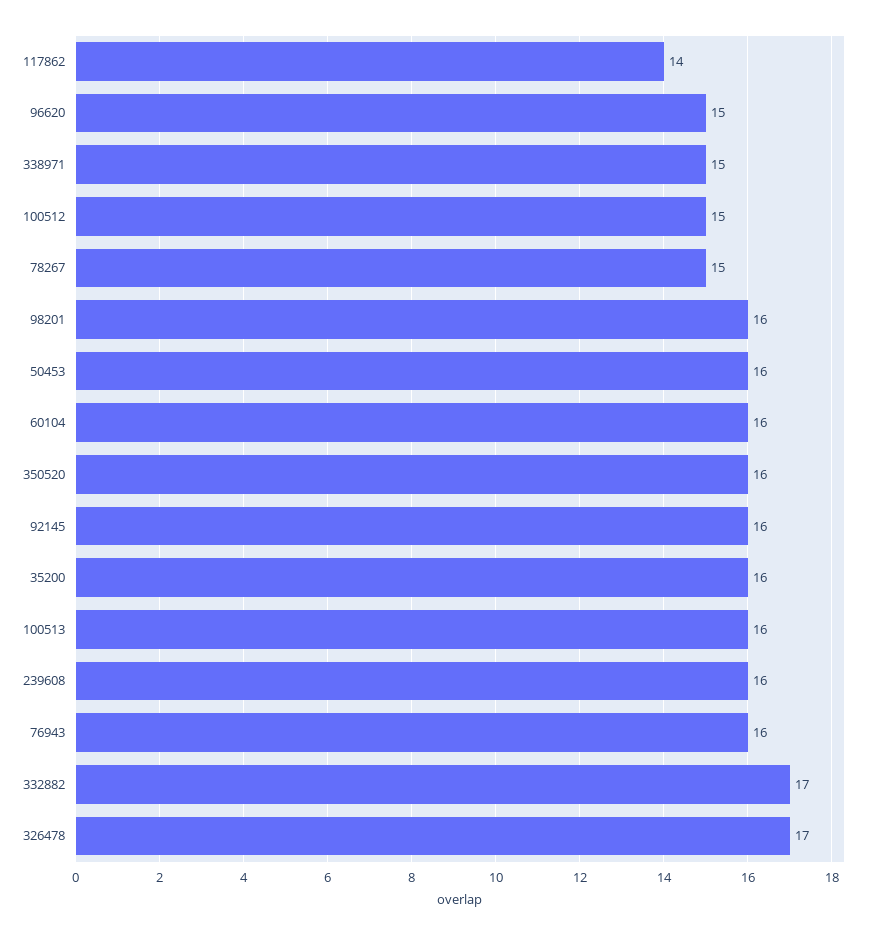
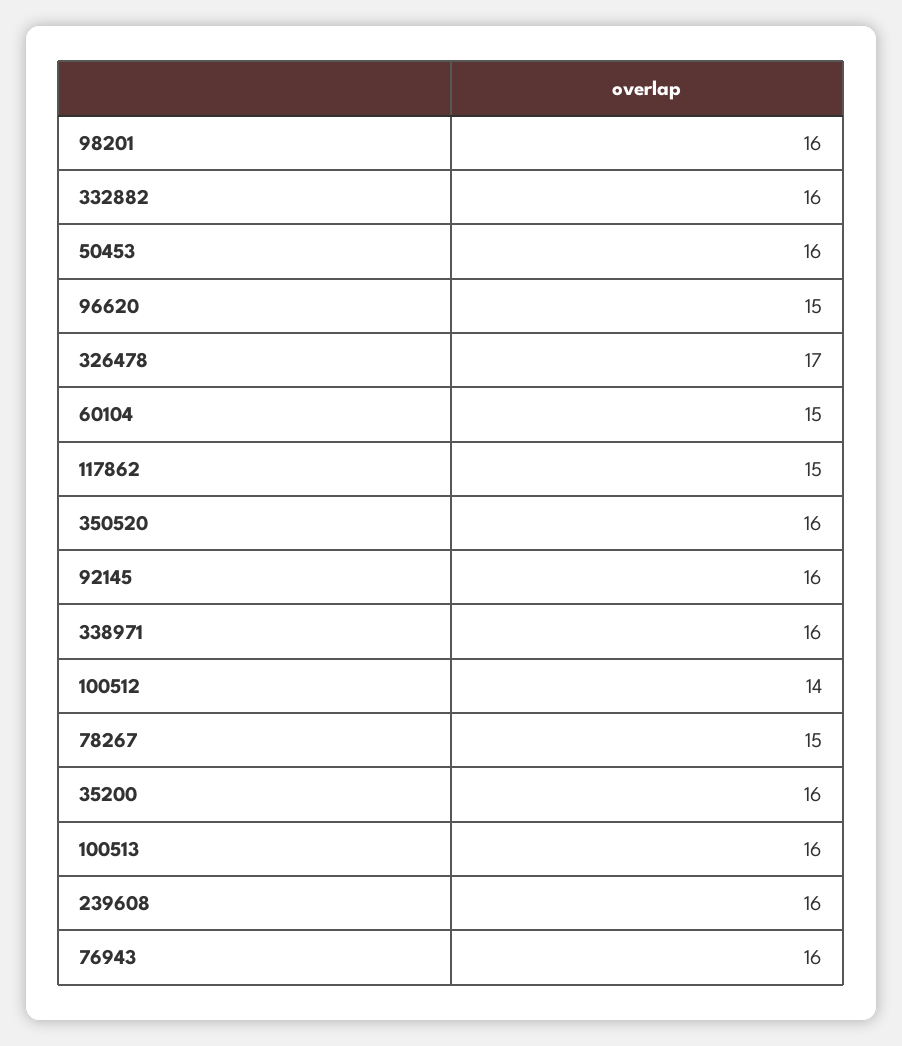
117862: 14 -> 15
338971: 15 -> 16
100512: 15 -> 14
60104: 16 -> 15
332882: 17 -> 16

